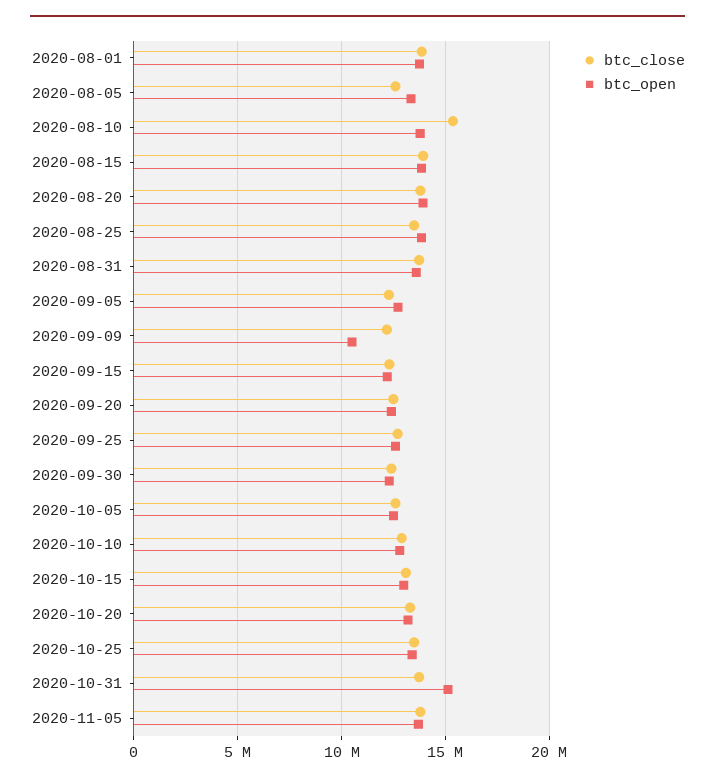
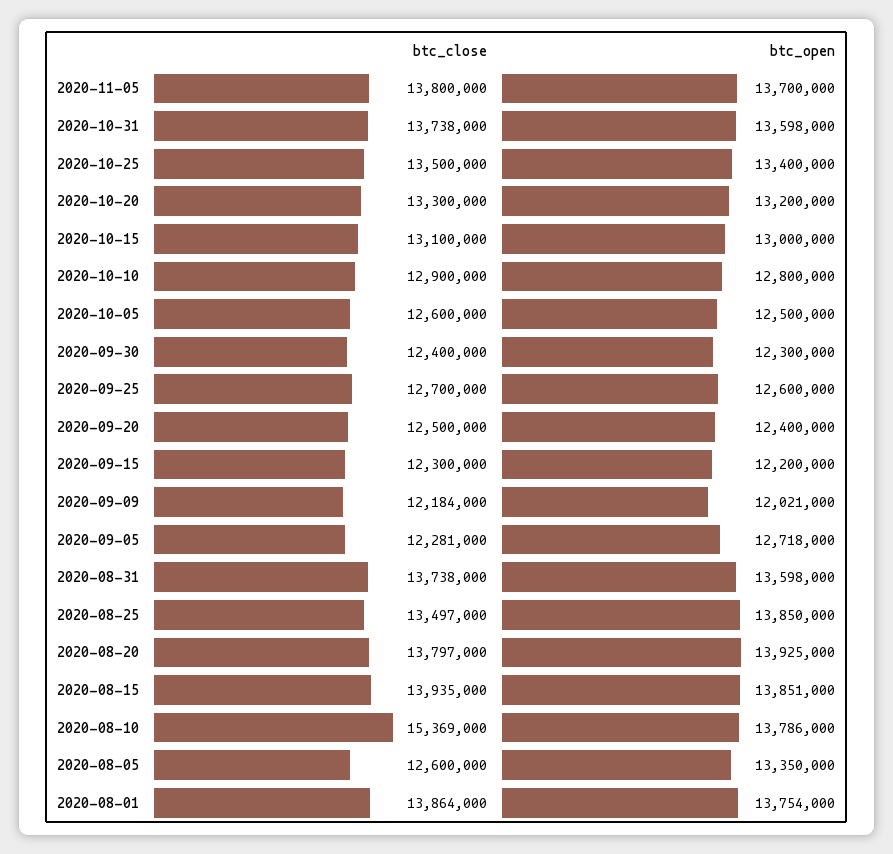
btc_open, 2020-09-09: 10500000 -> 12021000
btc_open, 2020-10-31: 15000000 -> 13598000

